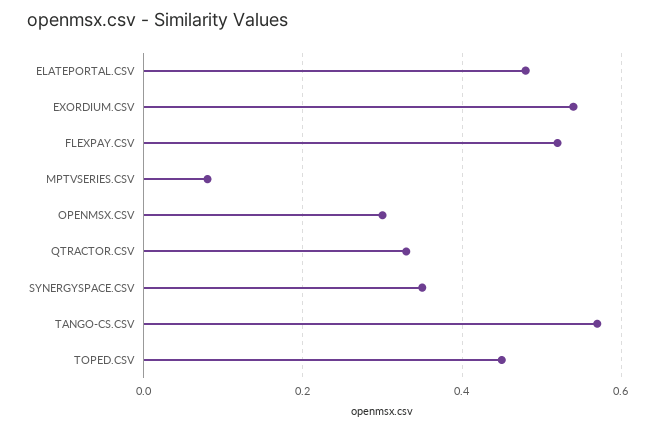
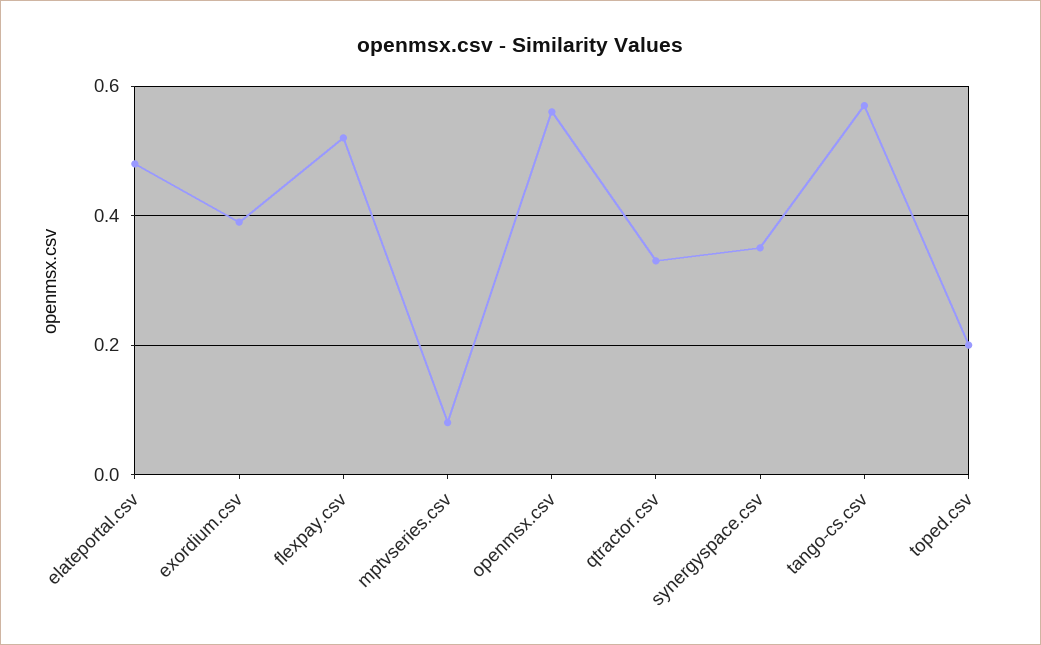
EXORDIUM.CSV: 0.55 -> 0.4
OPENMSX.CSV: 0.3 -> 0.55
TOPED.CSV: 0.45 -> 0.2

